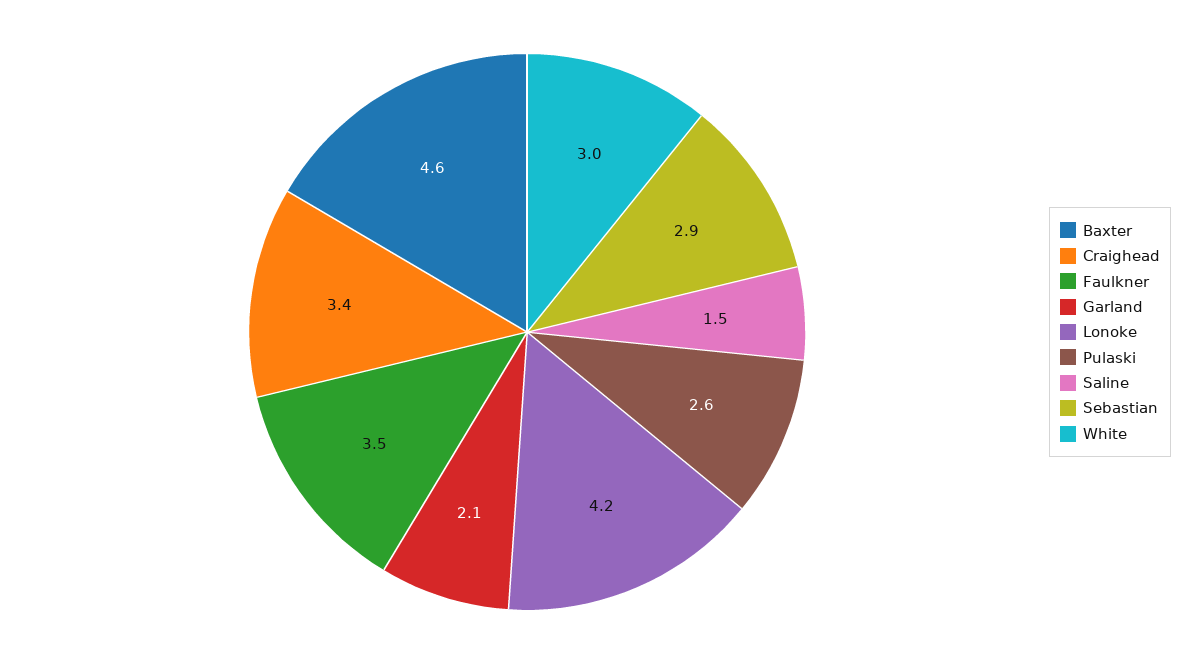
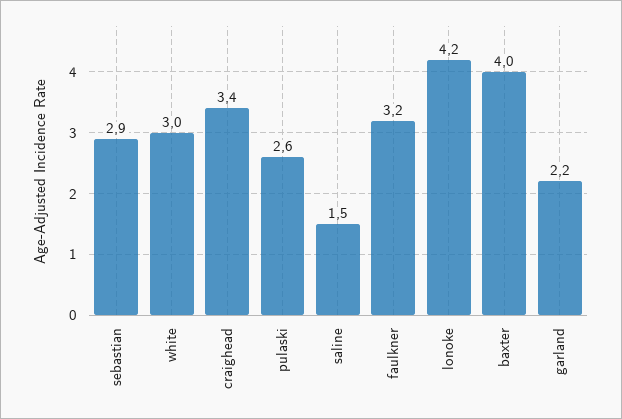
Baxter: 4.6 -> 4
Faulkner: 3.5 -> 3.2
Garland: 2.1 -> 2.2

